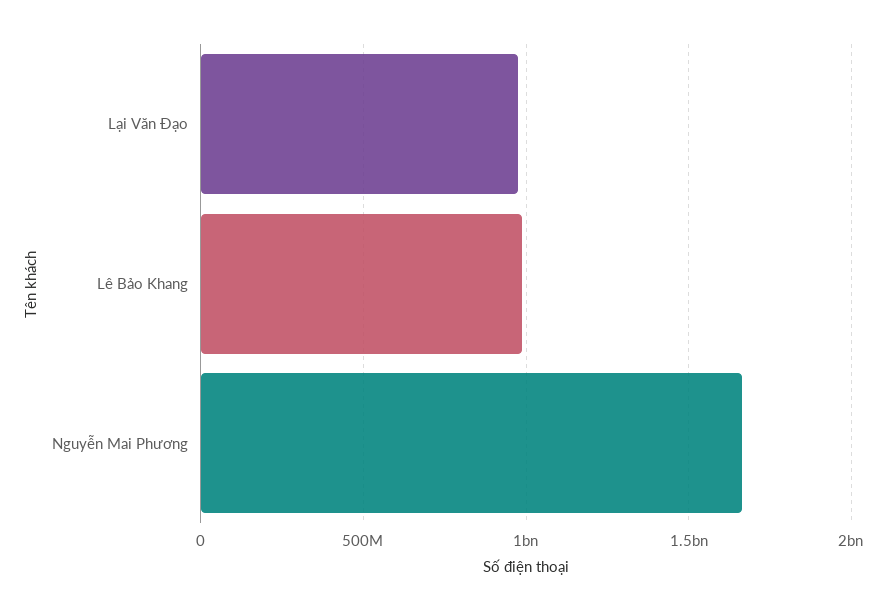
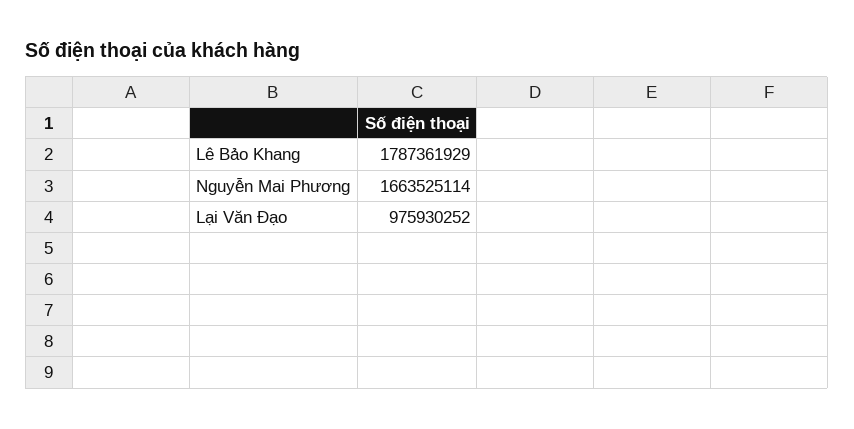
Lê Bảo Khang: 1000000000 -> 1787361929

